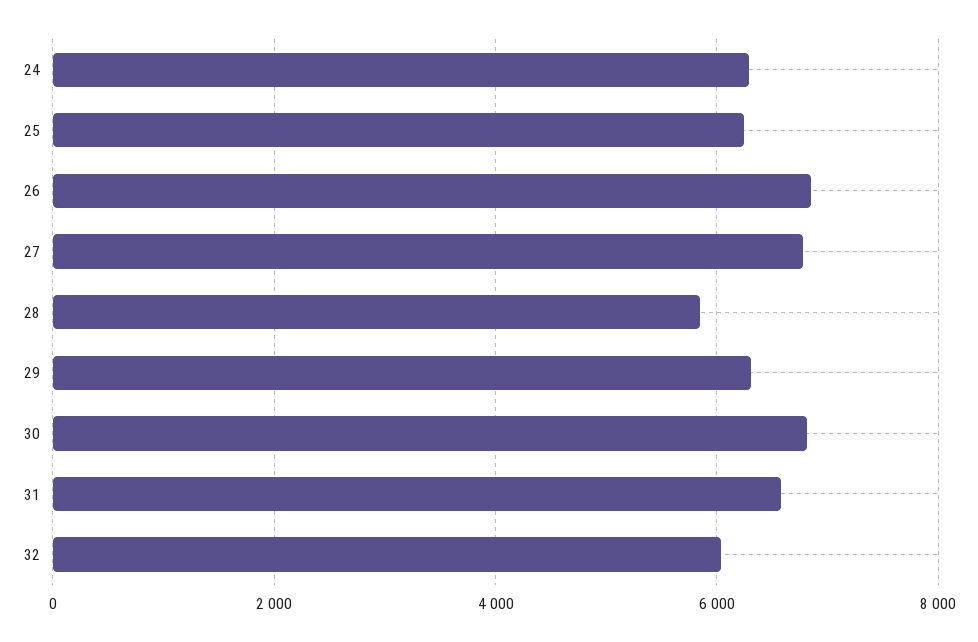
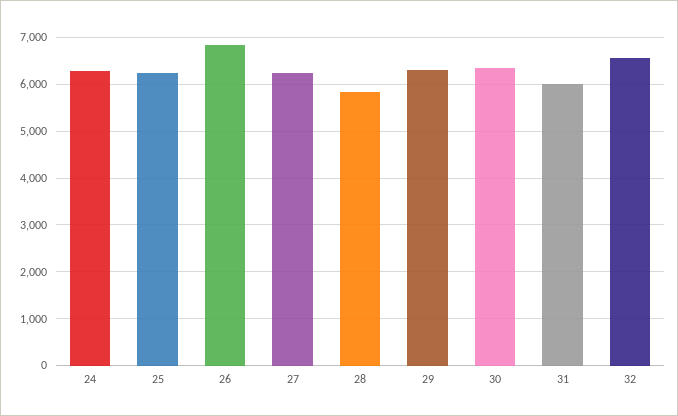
27: 6800 -> 6200
30: 6800 -> 6400
31: 6600 -> 6000
32: 6000 -> 6600

